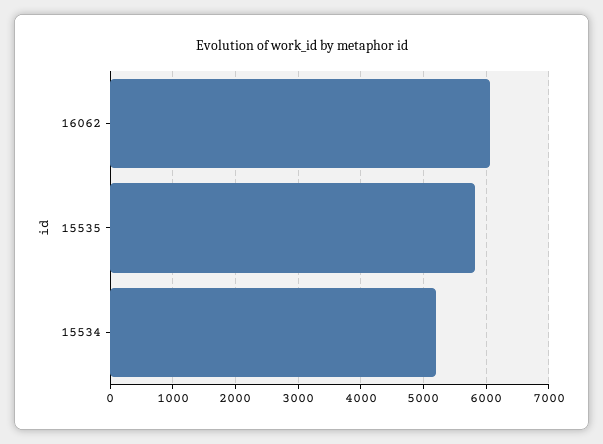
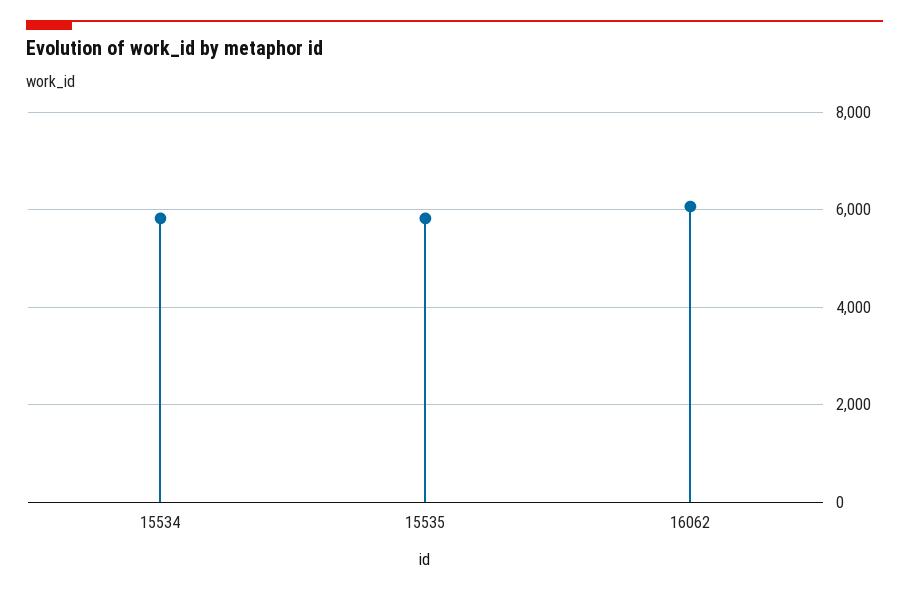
15534: 5200 -> 5800

